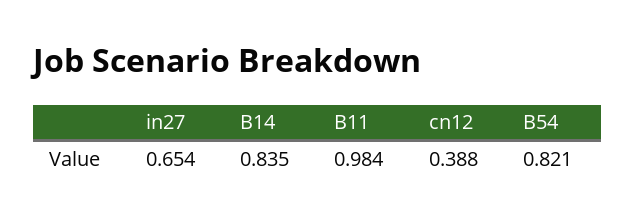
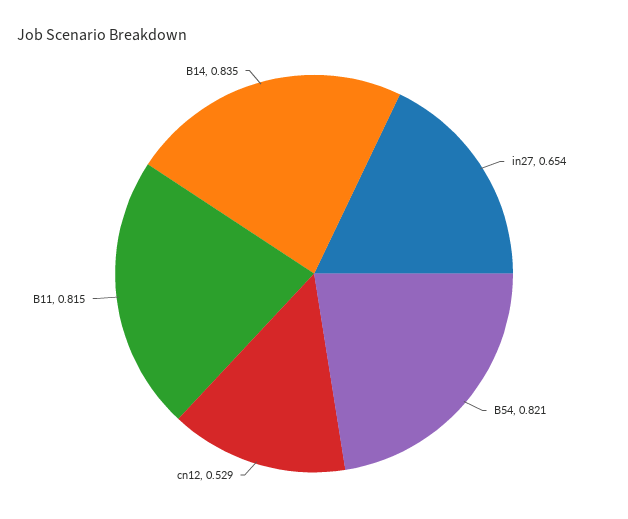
B11: 0.984 -> 0.815
cn12: 0.388 -> 0.529

